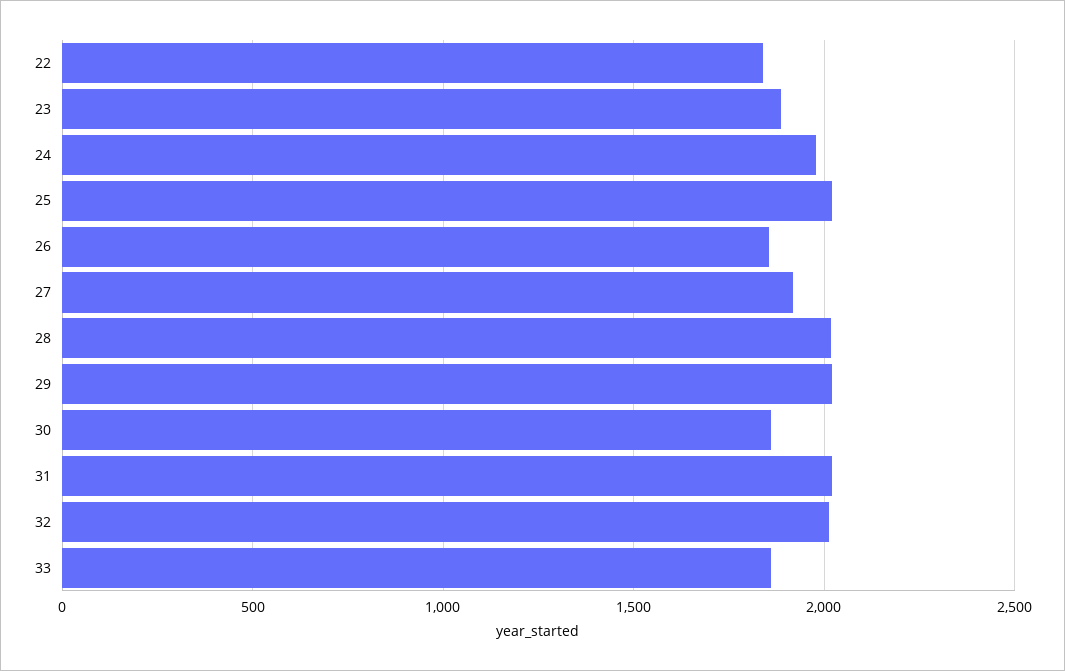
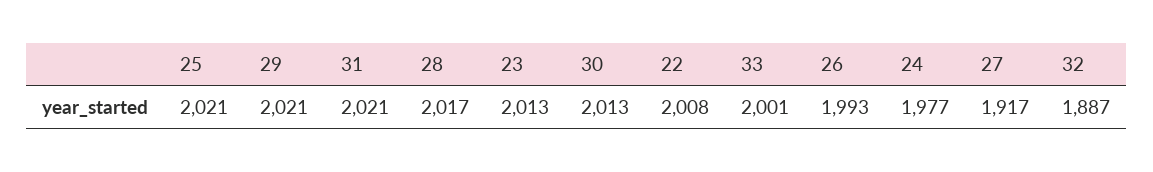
22: 1850 -> 2008
23: 1900 -> 2013
26: 1850 -> 1993
30: 1850 -> 2013
32: 2000 -> 1887
33: 1850 -> 2001

